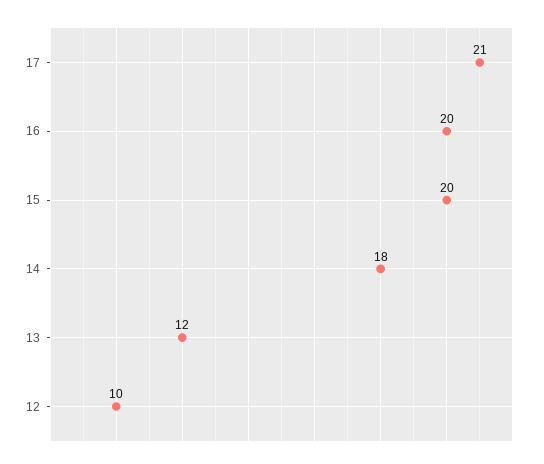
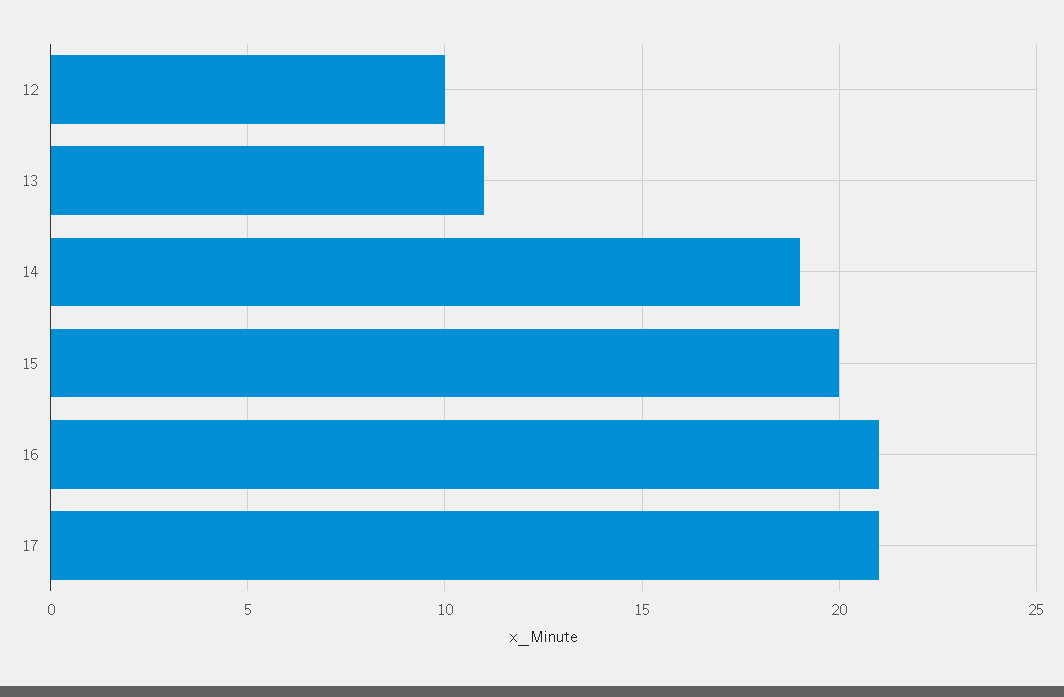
16: 20 -> 21
14: 18 -> 19
13: 12 -> 11

